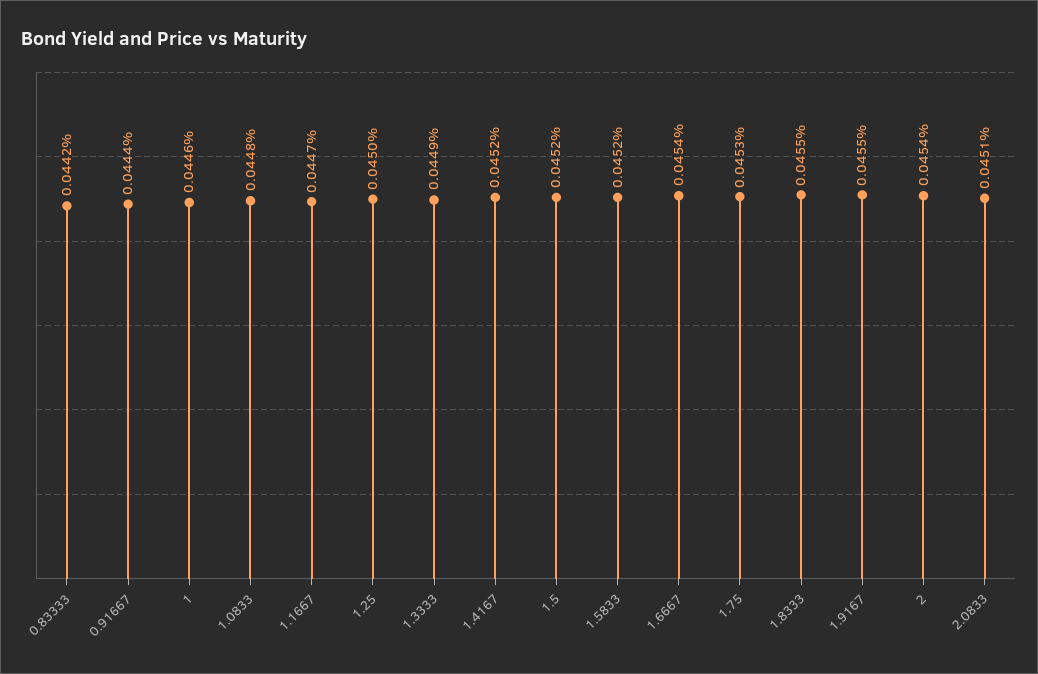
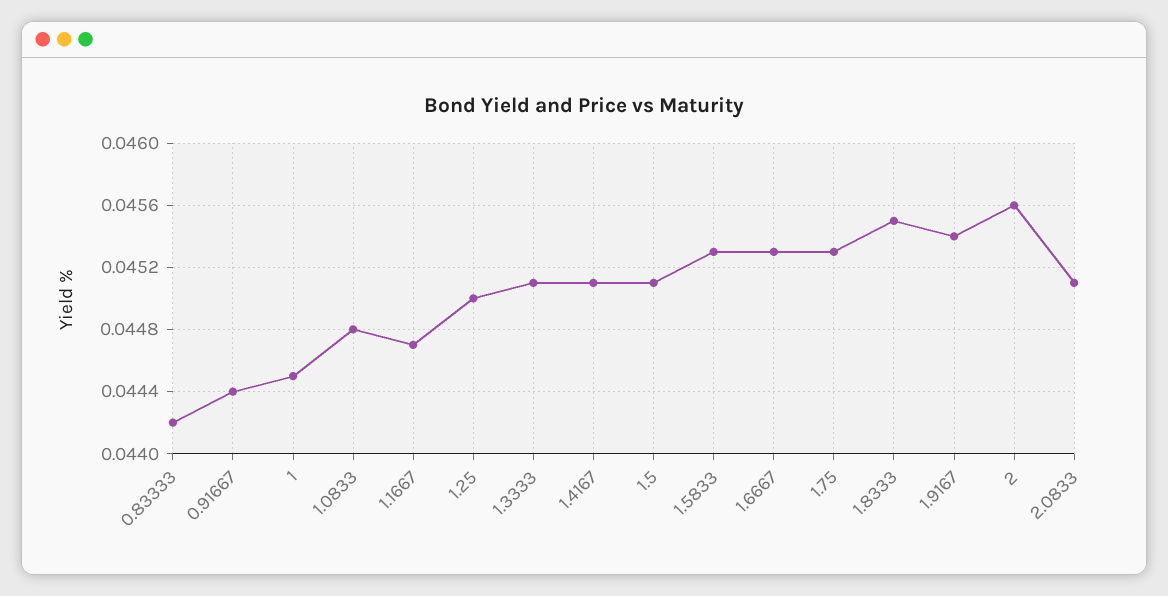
1: 0.0446 -> 0.0445
1.3333: 0.0449 -> 0.0451
1.4167: 0.0452 -> 0.0451
1.5: 0.0452 -> 0.0451
1.5833: 0.0452 -> 0.0453
1.6667: 0.0454 -> 0.0453
1.9167: 0.0455 -> 0.0454
2: 0.0454 -> 0.0456

